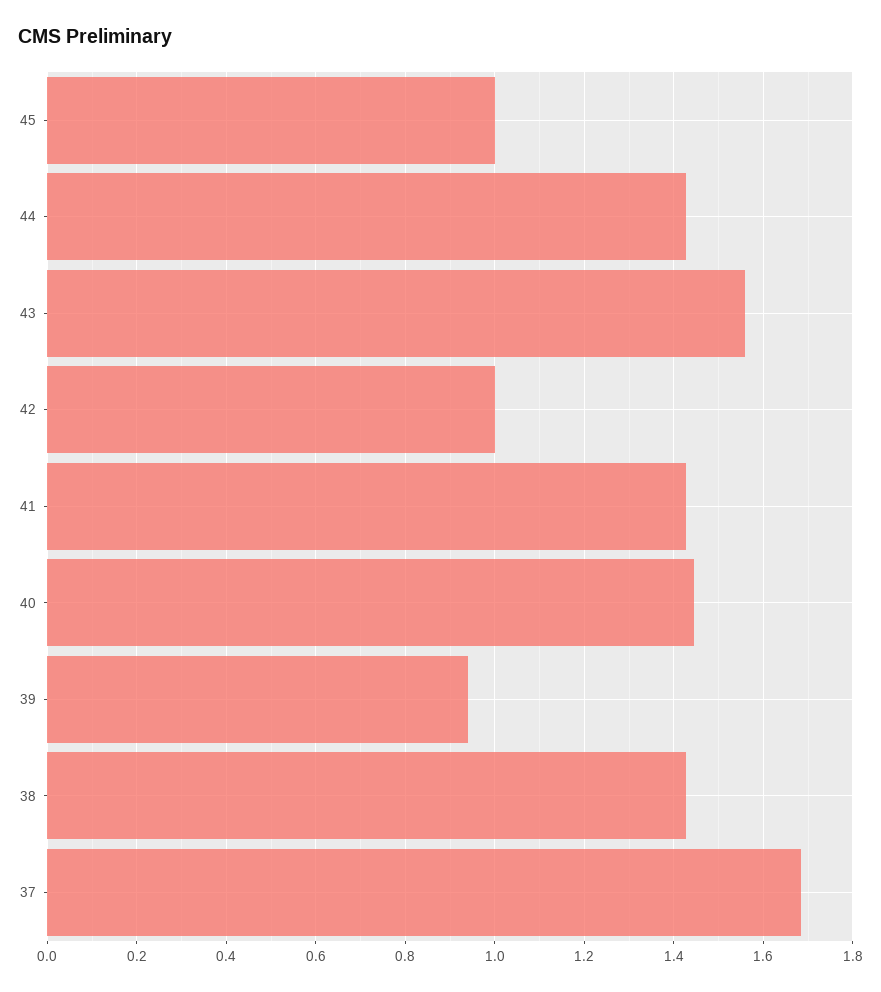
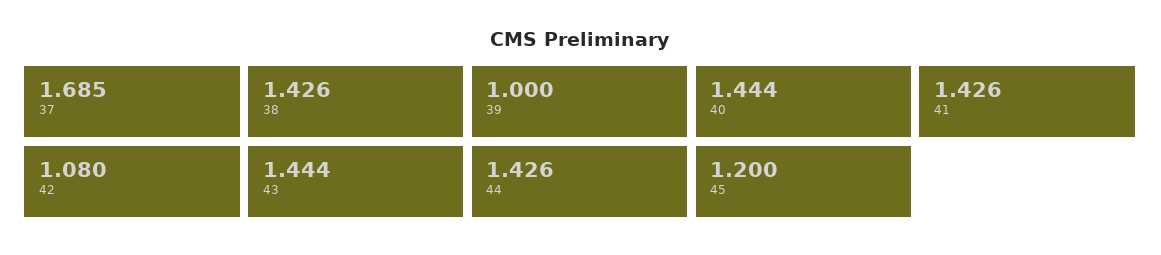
45: 1 -> 1.2
43: 1.56 -> 1.444
42: 1 -> 1.08
39: 0.94 -> 1

